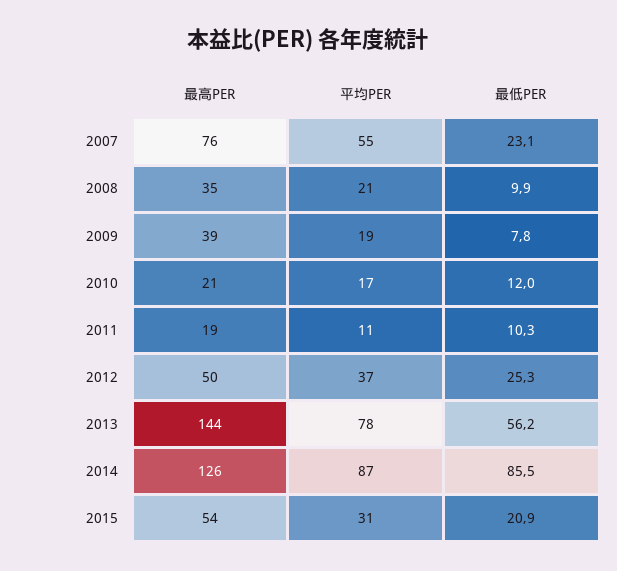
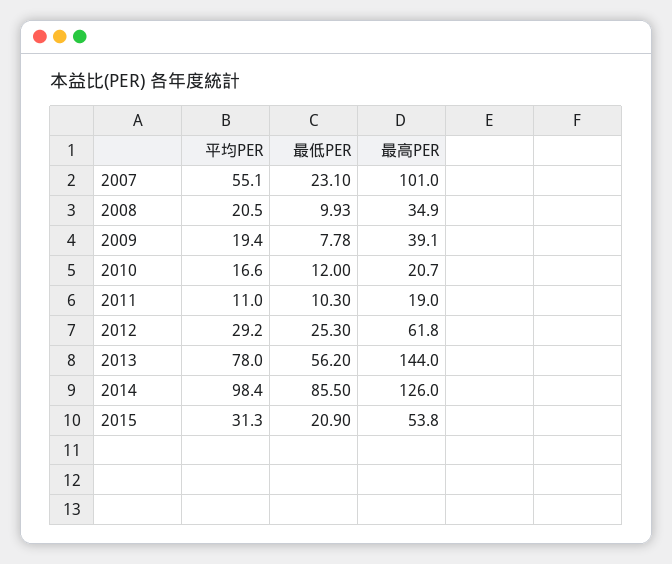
最高PER, 2007: 76 -> 101
最高PER, 2012: 50 -> 61.8
平均PER, 2012: 37 -> 29.2
平均PER, 2014: 87 -> 98.4

